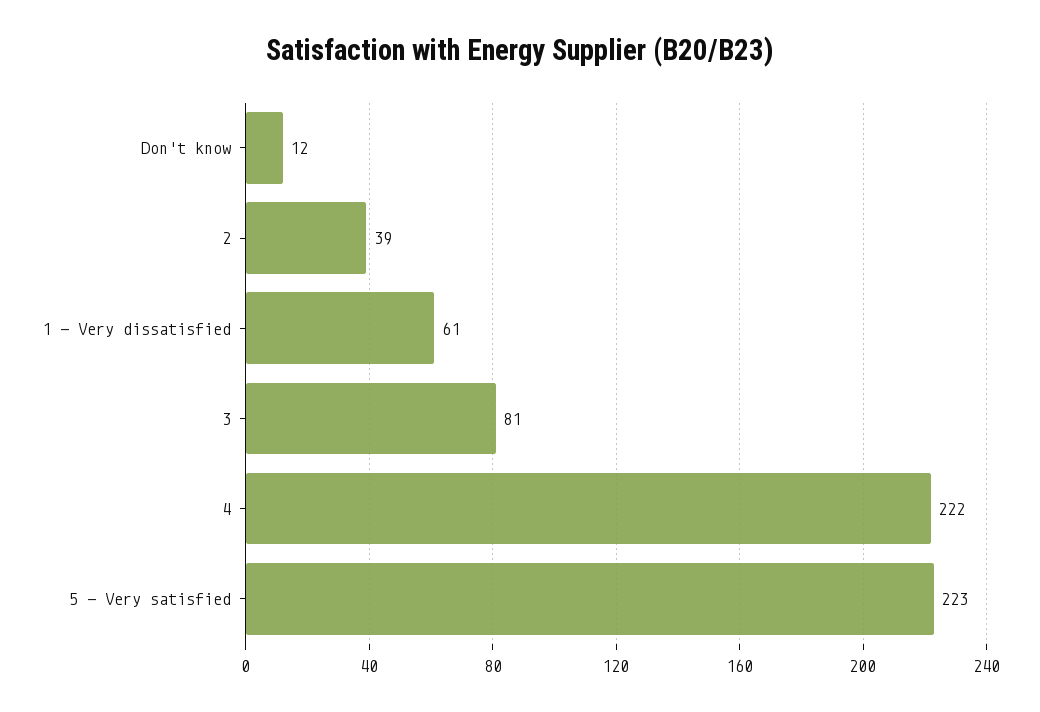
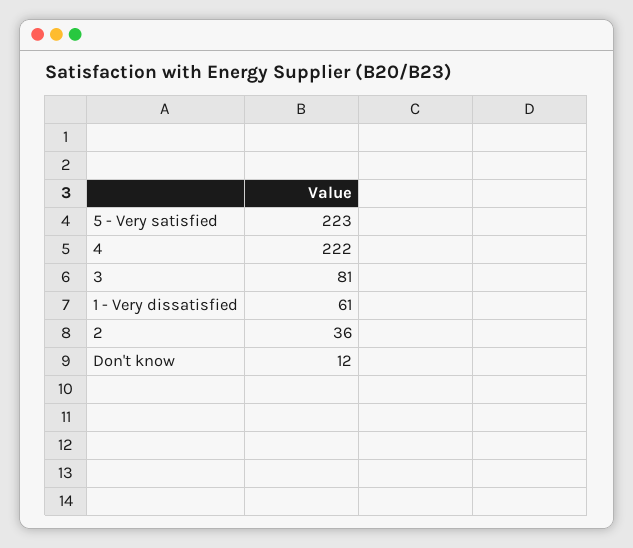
2: 39 -> 36

